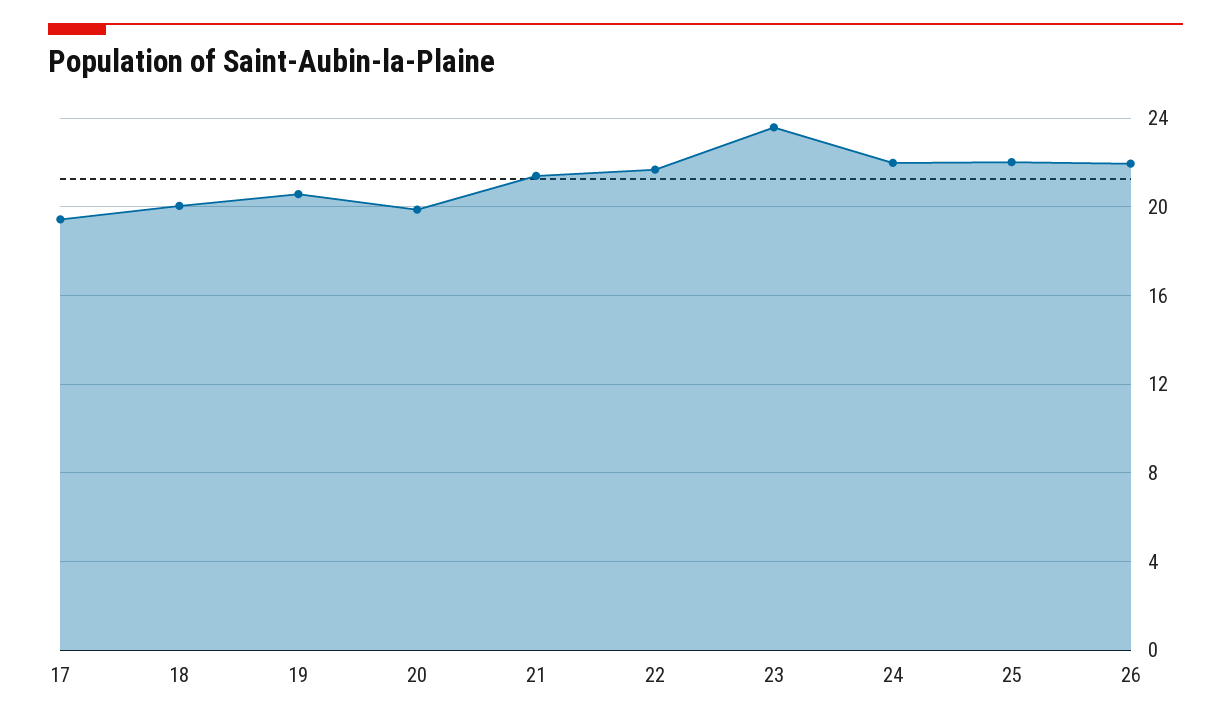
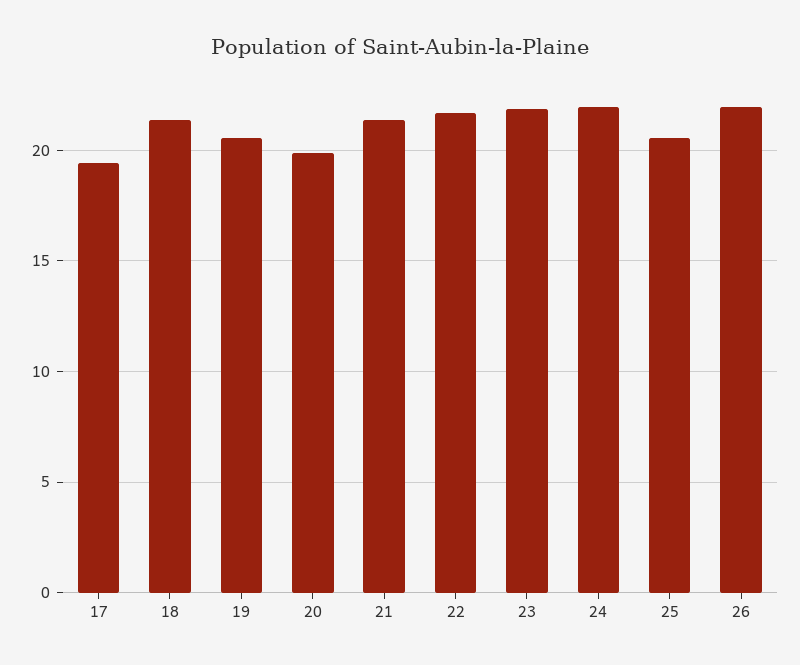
18: 20 -> 21.5
23: 23.5 -> 22
25: 22 -> 20.5

